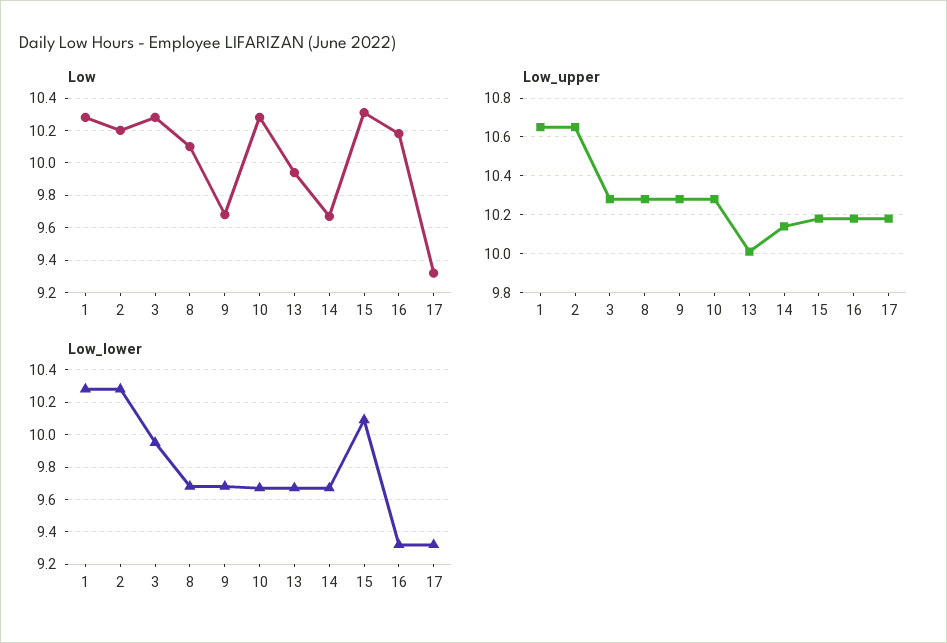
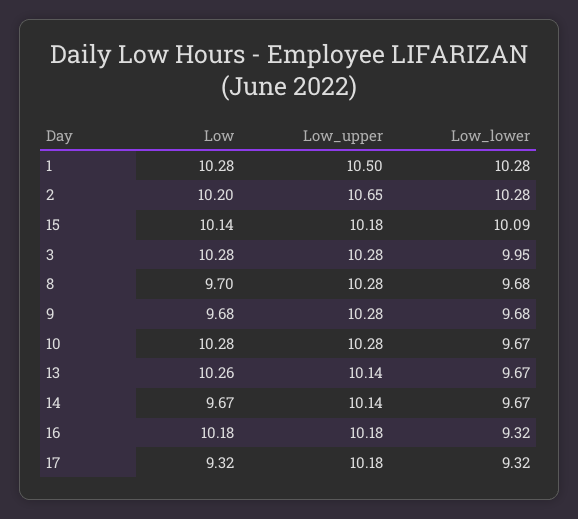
Low, 8: 10.1 -> 9.7
Low, 13: 9.95 -> 10.26
Low, 15: 10.3 -> 10.14
Low_upper, 1: 10.65 -> 10.5
Low_upper, 13: 10 -> 10.14

